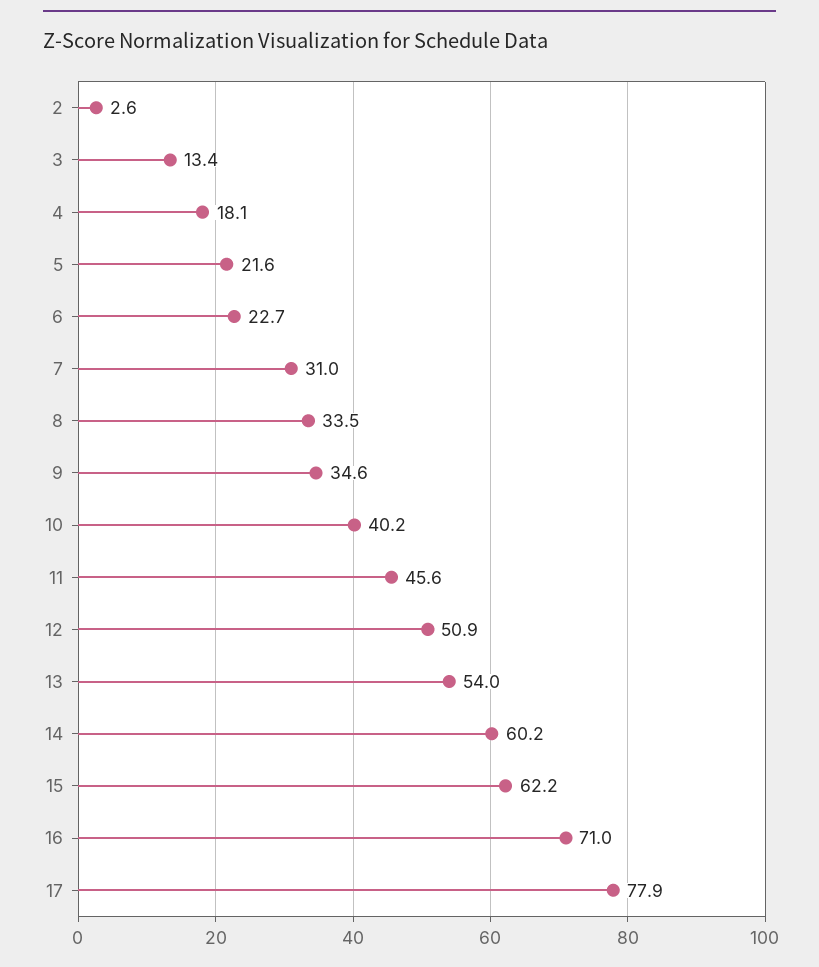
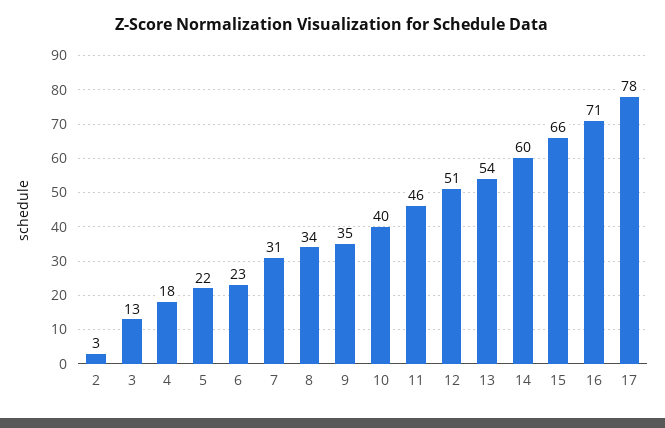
15: 62.2 -> 66

